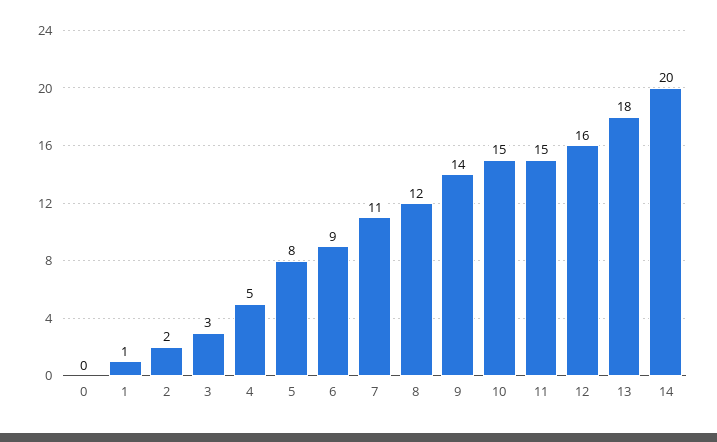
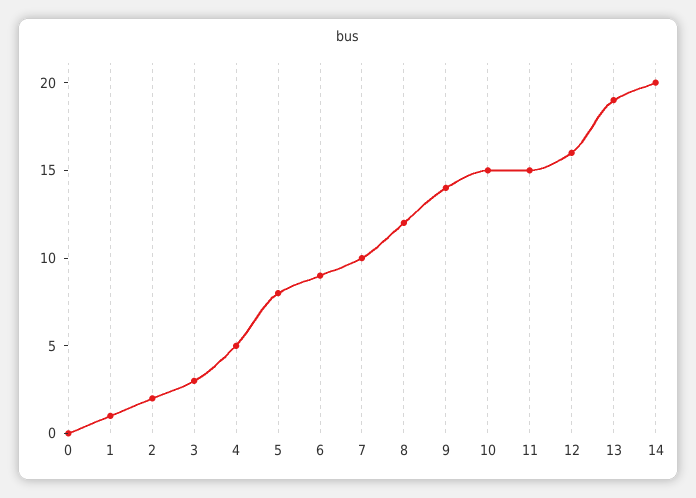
7: 11 -> 10
13: 18 -> 19

